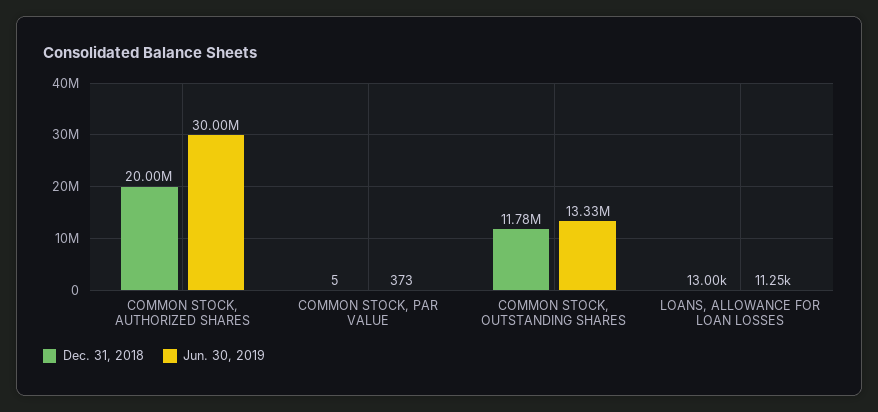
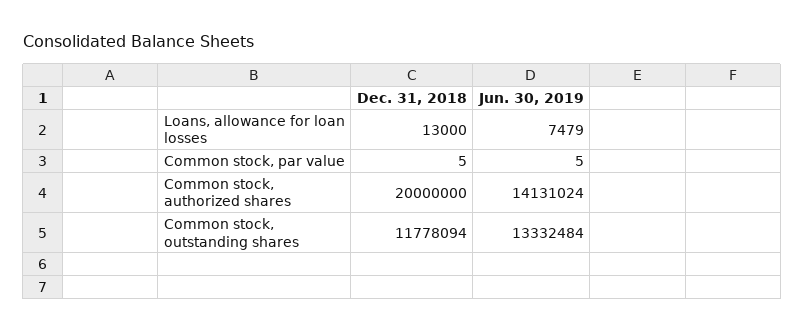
Jun. 30, 2019, COMMON STOCK, AUTHORIZED SHARES: 30000000 -> 14131024
Jun. 30, 2019, COMMON STOCK, PAR VALUE: 373 -> 5
Jun. 30, 2019, LOANS, ALLOWANCE FOR LOAN LOSSES: 11250 -> 7479

